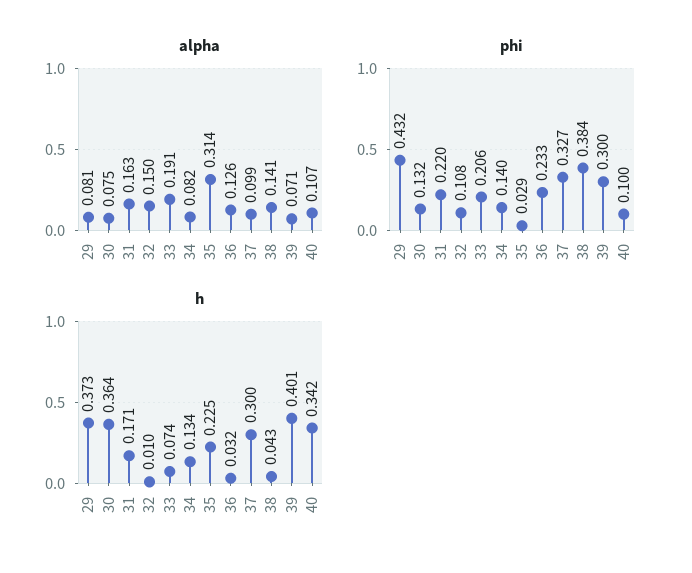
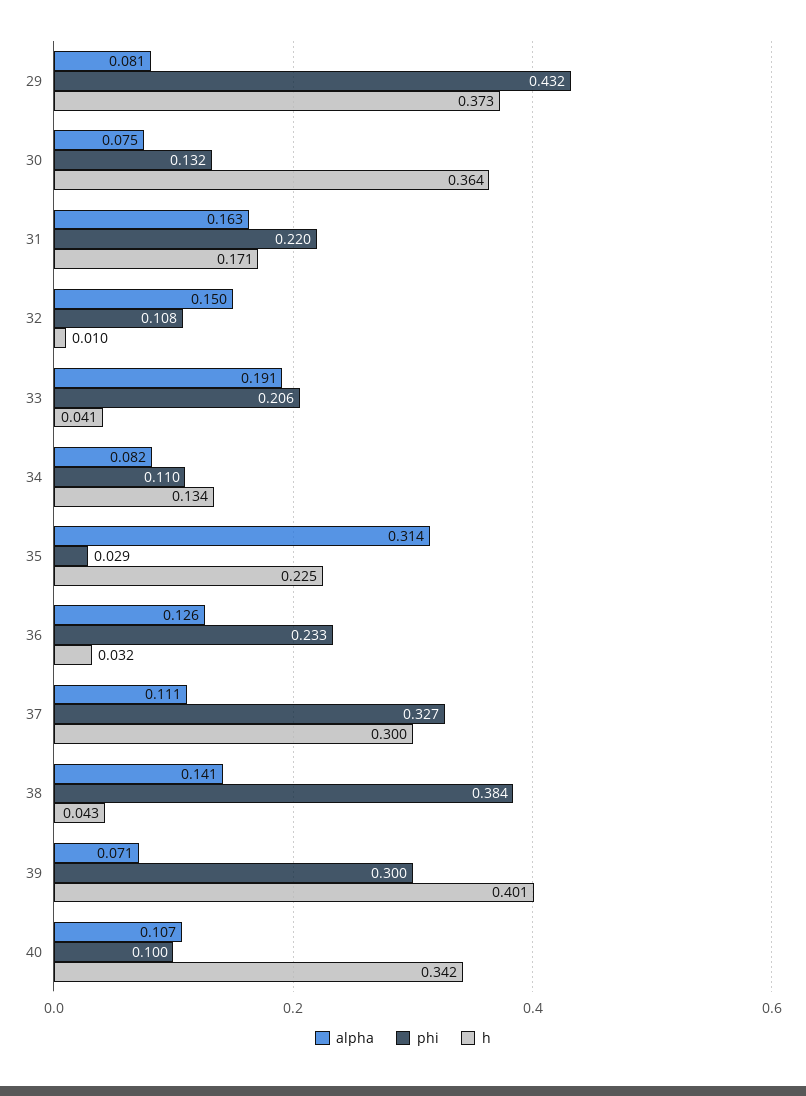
alpha, 37: 0.099 -> 0.111
phi, 34: 0.14 -> 0.11
h, 33: 0.074 -> 0.041

